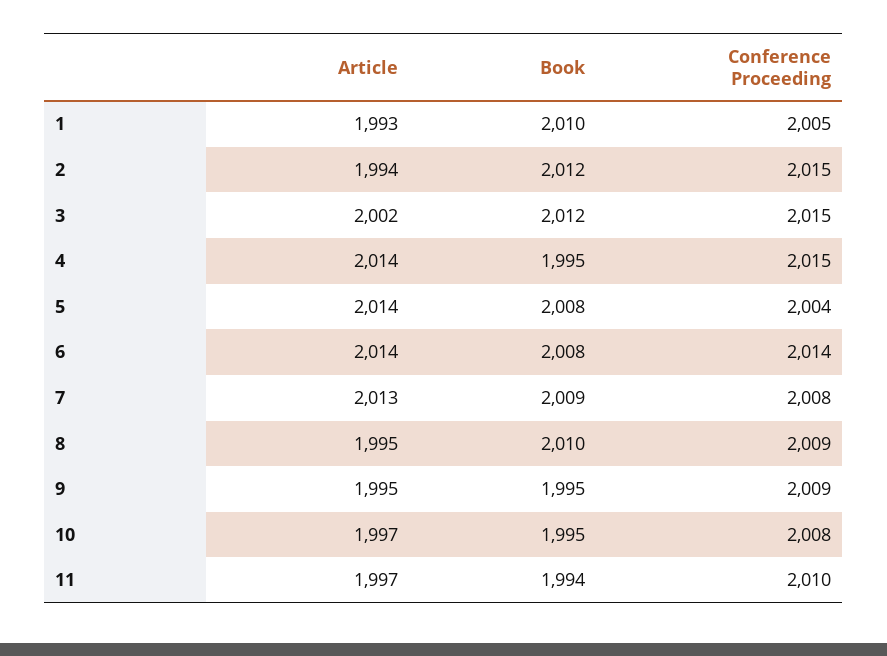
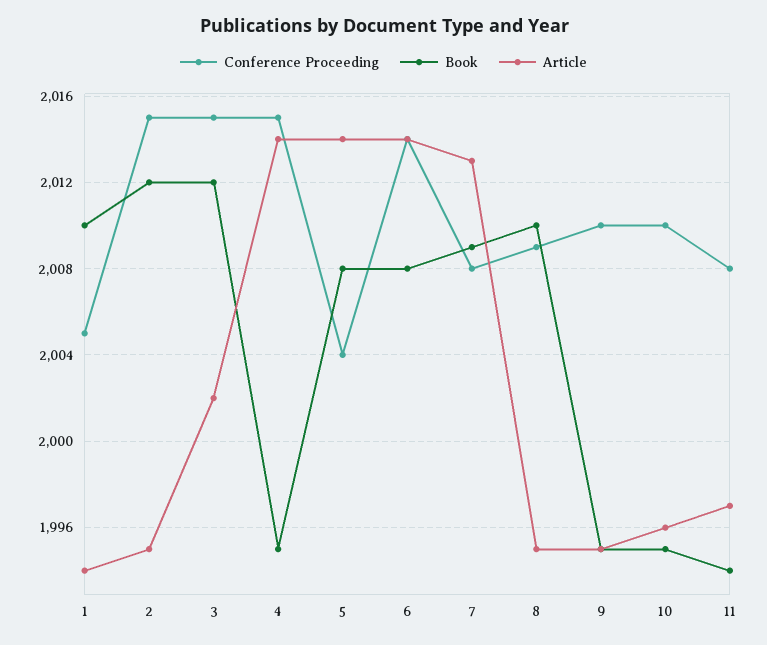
Article, 1: 1993 -> 1994
Article, 2: 1994 -> 1995
Conference Proceeding, 9: 2009 -> 2010
Article, 10: 1997 -> 1996
Conference Proceeding, 10: 2008 -> 2010
Conference Proceeding, 11: 2010 -> 2008

